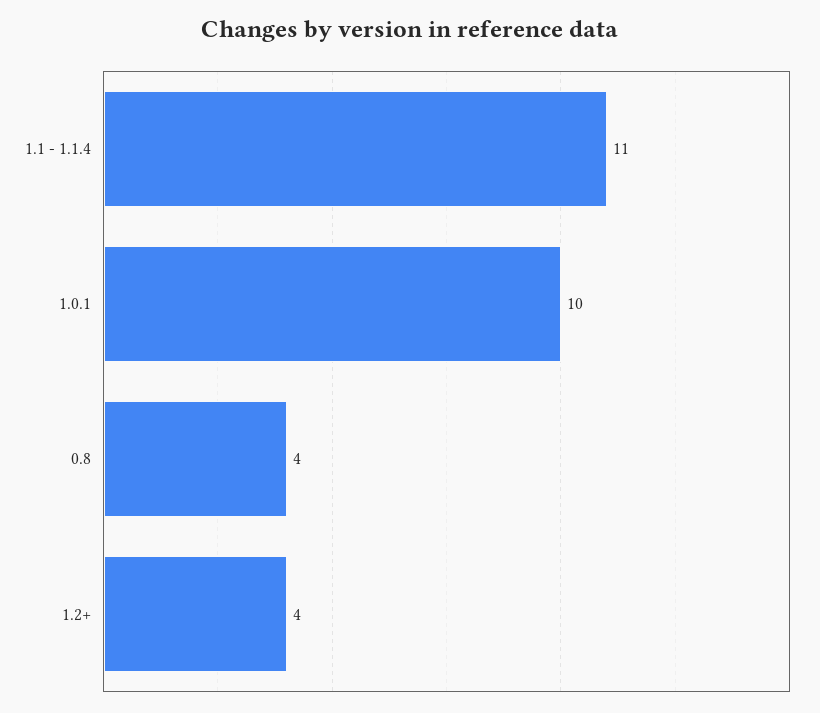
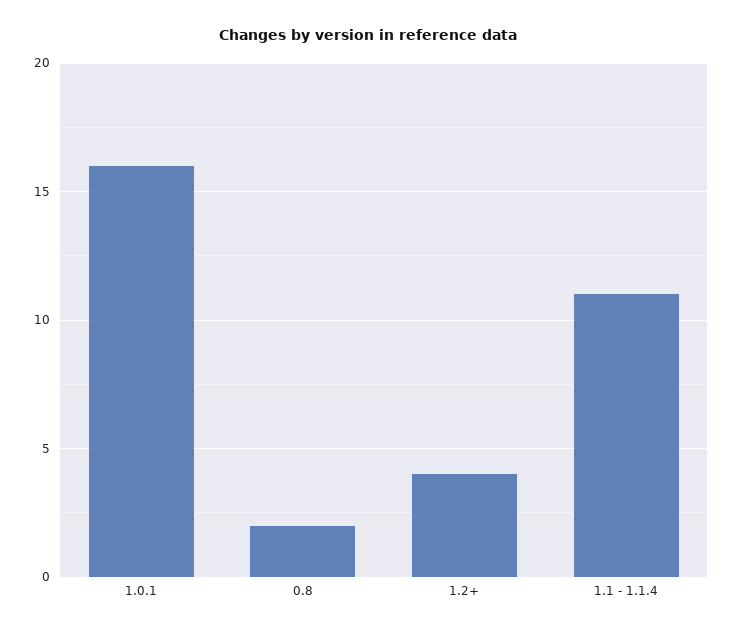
1.0.1: 10 -> 16
0.8: 4 -> 2

